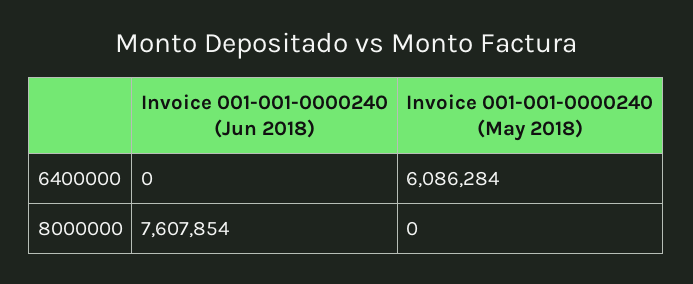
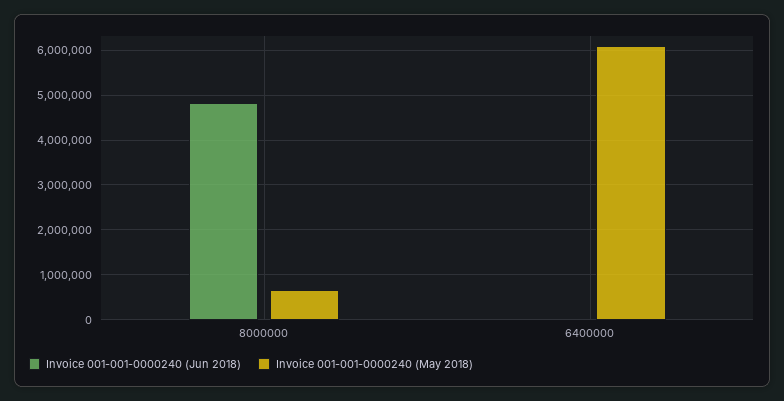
Invoice 001-001-0000240 (Jun 2018), 8000000: 7607854 -> 4800000
Invoice 001-001-0000240 (May 2018), 8000000: 0 -> 600000

